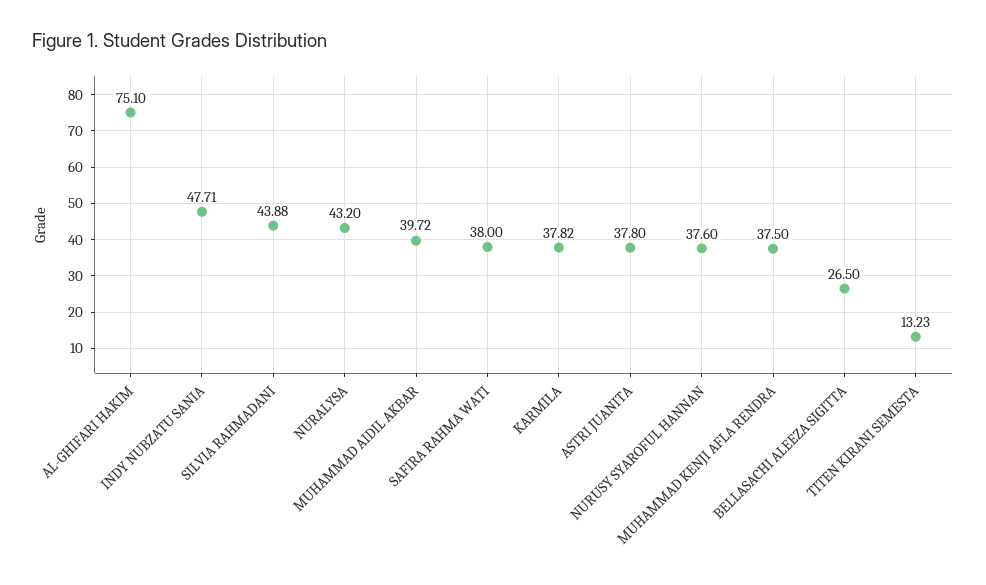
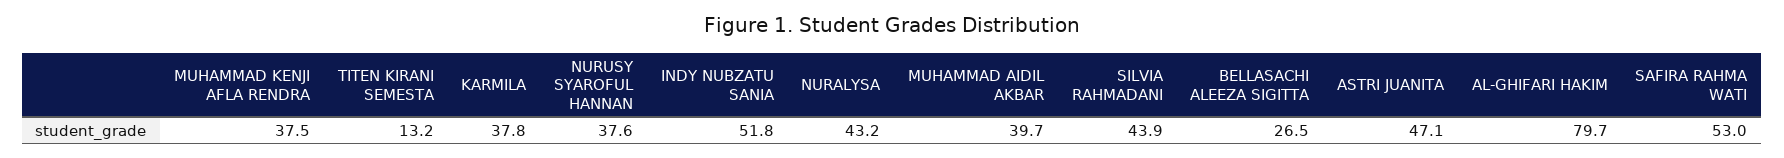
AL-GHIFARI HAKIM: 75.1 -> 79.7
INDY NUBZATU SANIA: 47.71 -> 51.8
SAFIRA RAHMA WATI: 38 -> 53
ASTRI JUANITA: 37.8 -> 47.1

